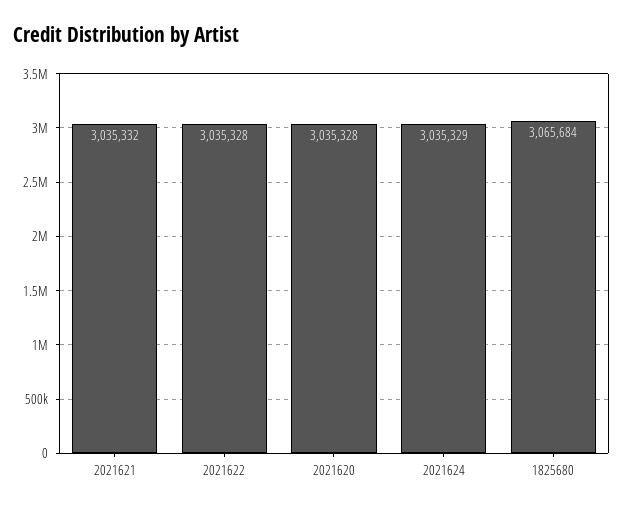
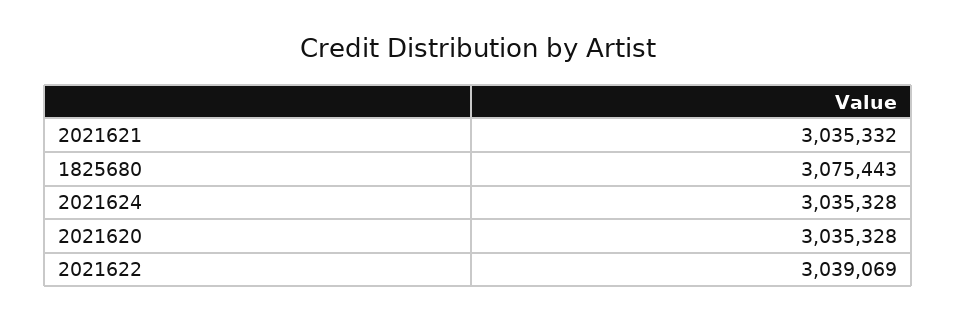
2021622: 3035328 -> 3039069
2021624: 3035329 -> 3035328
1825680: 3065684 -> 3075443

